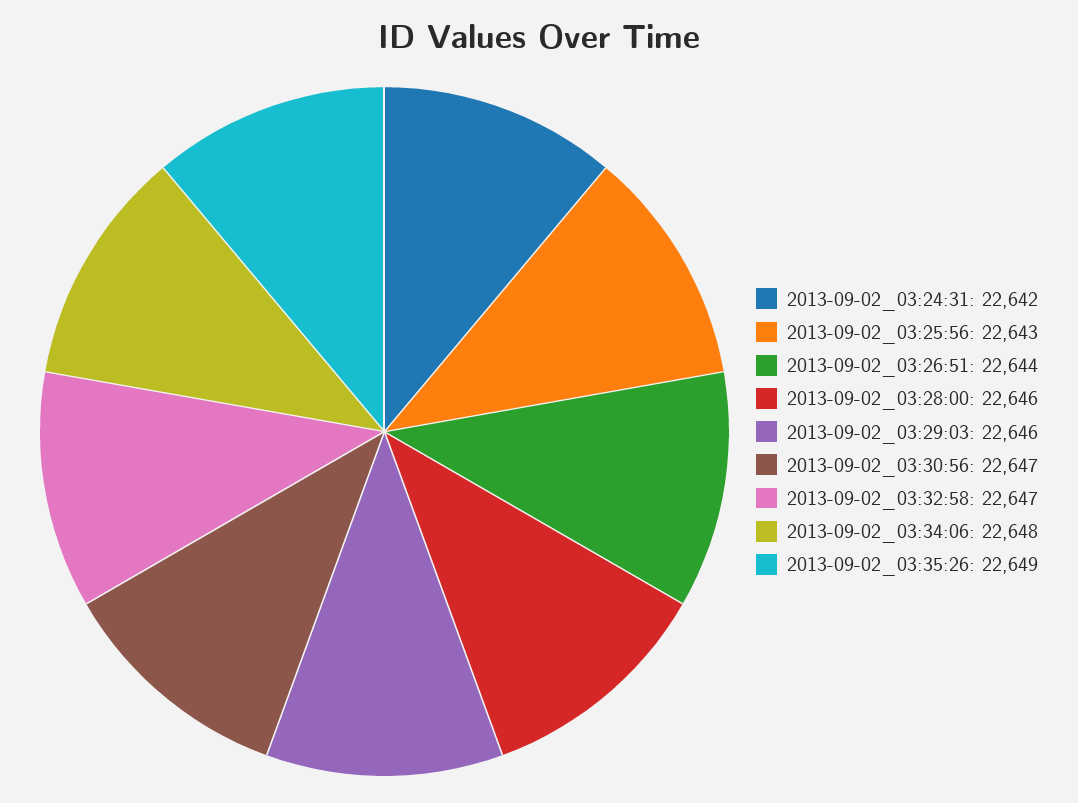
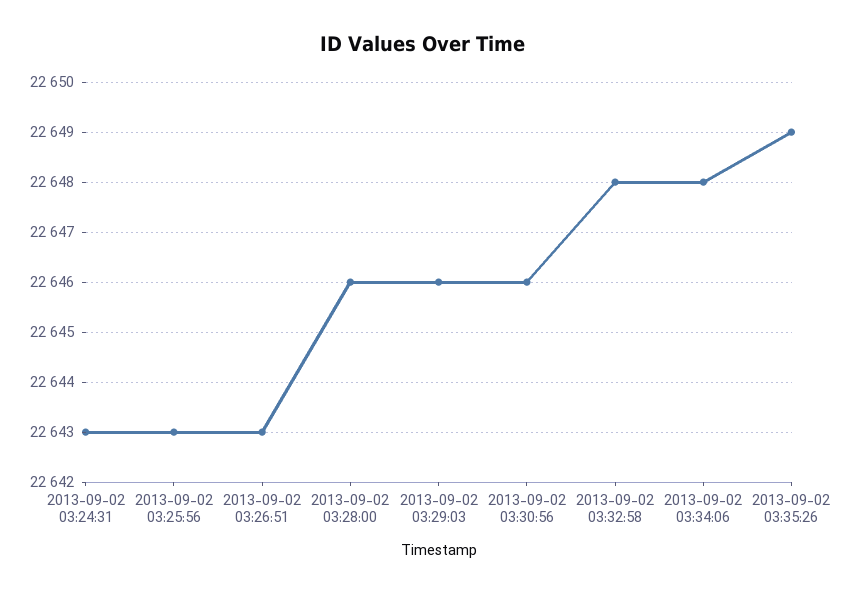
2013-09-02_03:24:31: 22642 -> 22643
2013-09-02_03:26:51: 22644 -> 22643
2013-09-02_03:30:56: 22647 -> 22646
2013-09-02_03:32:58: 22647 -> 22648

